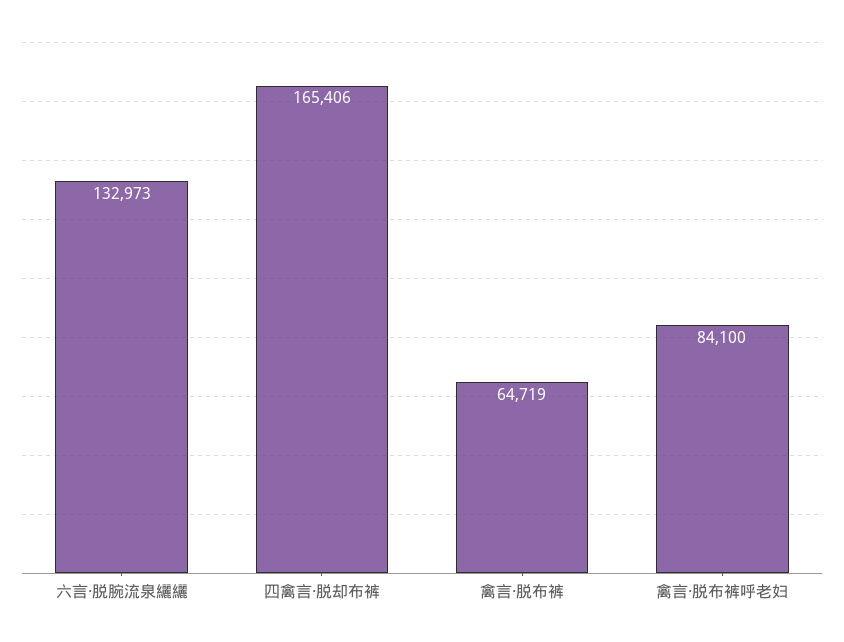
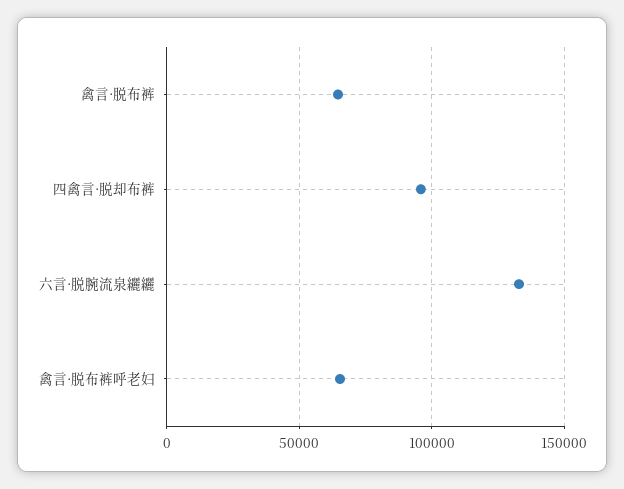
四禽言·脱却布裤: 165406 -> 95000
禽言·脱布裤呼老妇: 84100 -> 65000

